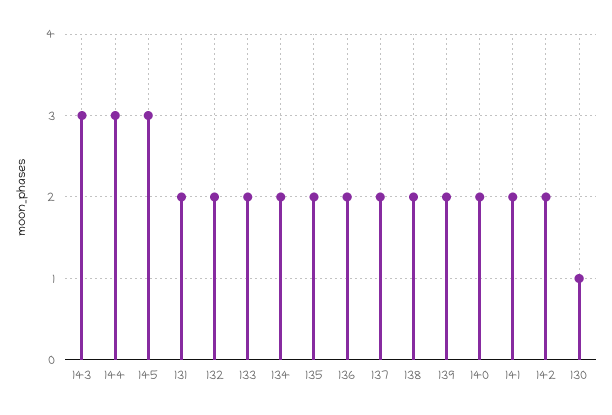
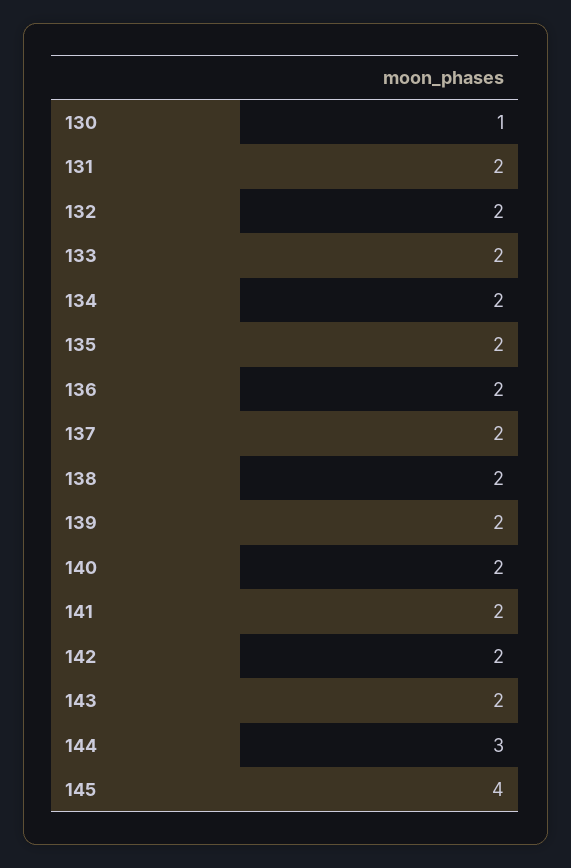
143: 3 -> 2
145: 3 -> 4

